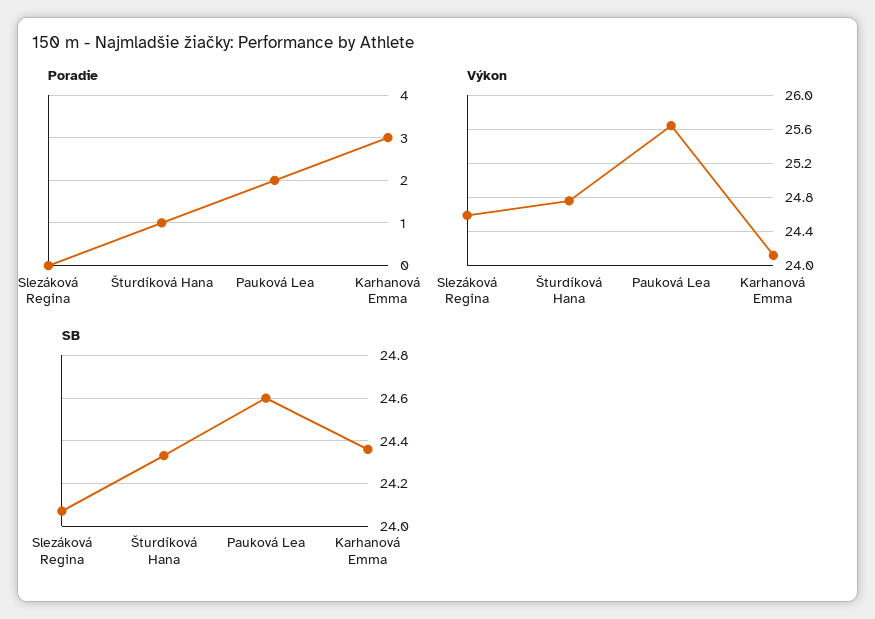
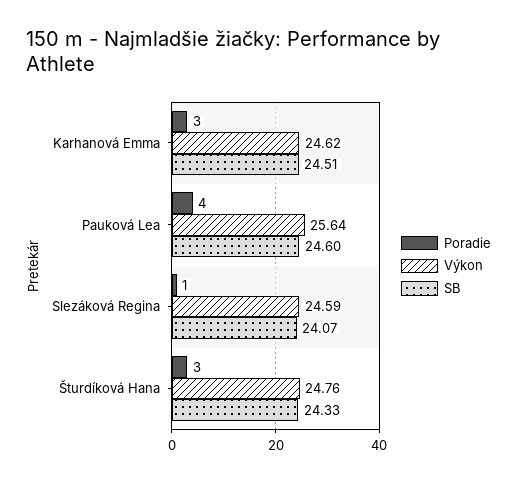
Poradie, Slezáková Regina: 0 -> 1
Poradie, Šturdíková Hana: 1 -> 3
Poradie, Pauková Lea: 2 -> 4
Výkon, Karhanová Emma: 24.1 -> 24.62
SB, Karhanová Emma: 24.35 -> 24.51

